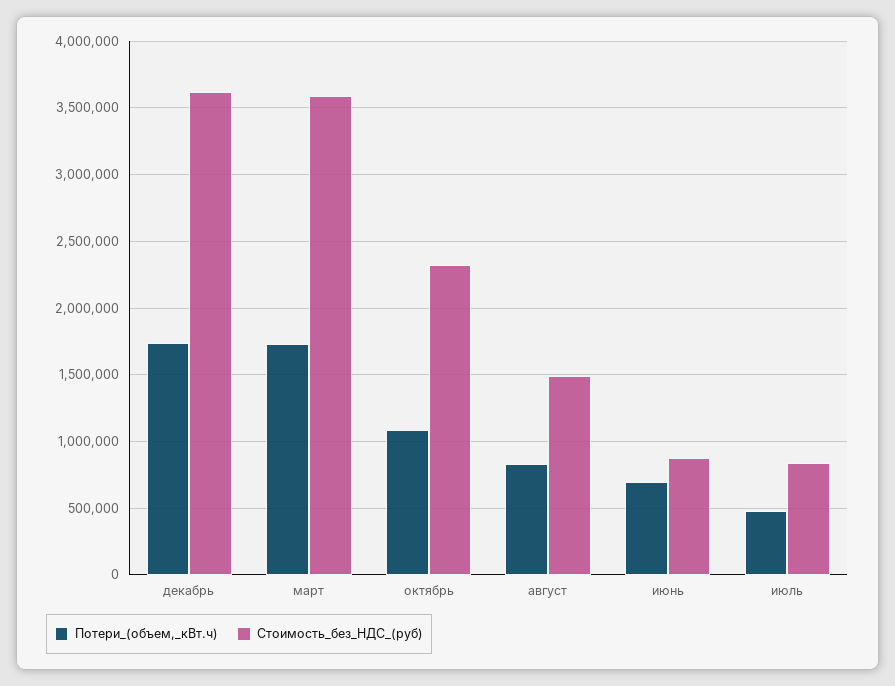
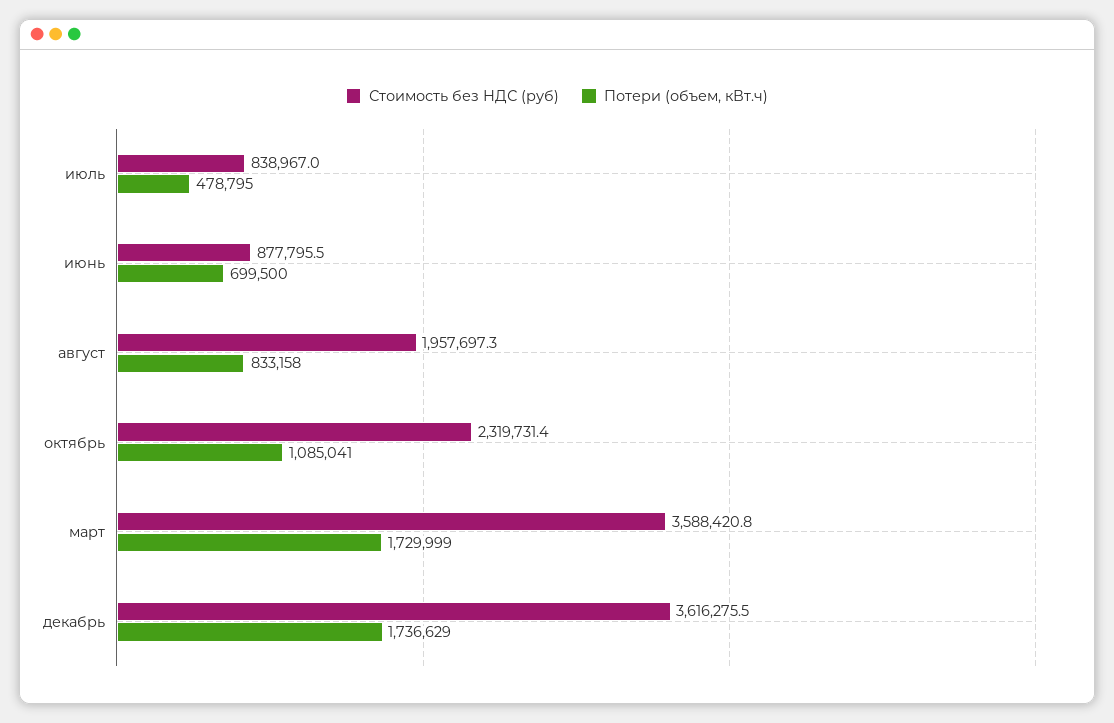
Стоимость_без_НДС_(руб), август: 1500000 -> 1957697.3

